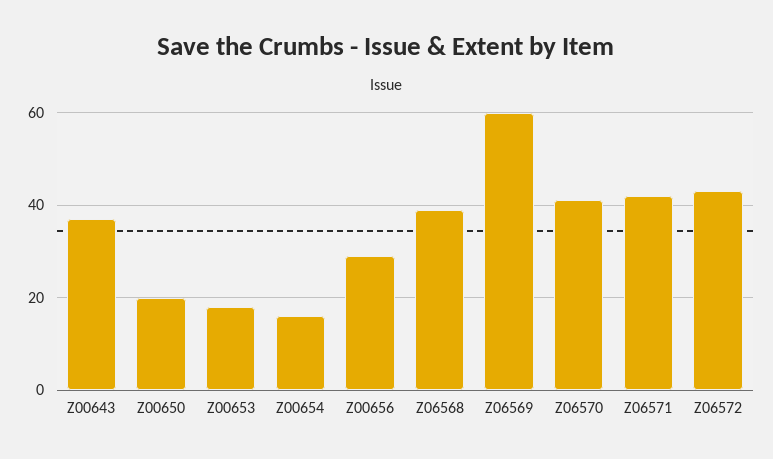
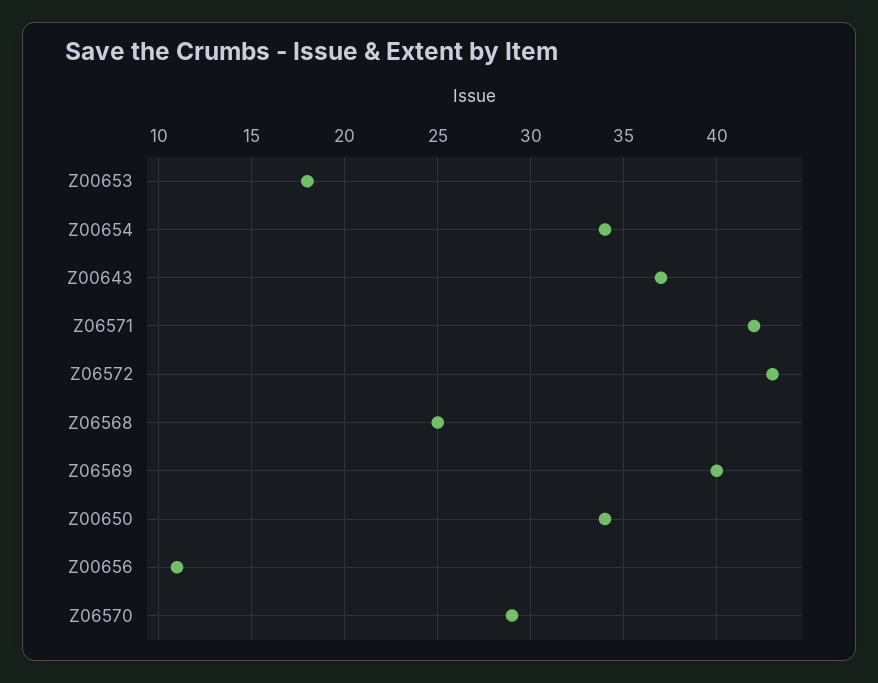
Z00650: 20 -> 34
Z00654: 15 -> 34
Z00656: 30 -> 11
Z06568: 40 -> 25
Z06569: 60 -> 40
Z06570: 40 -> 29

